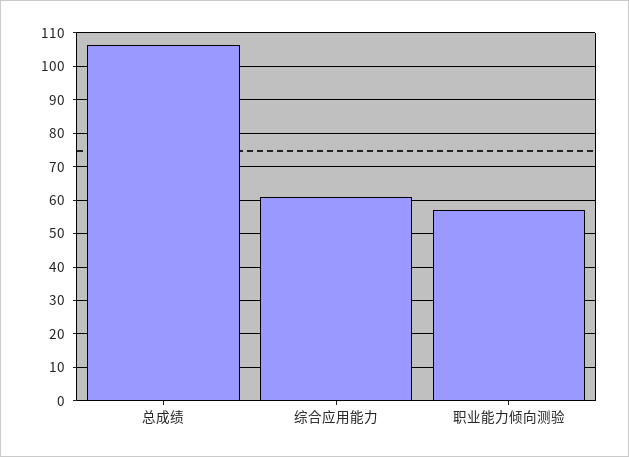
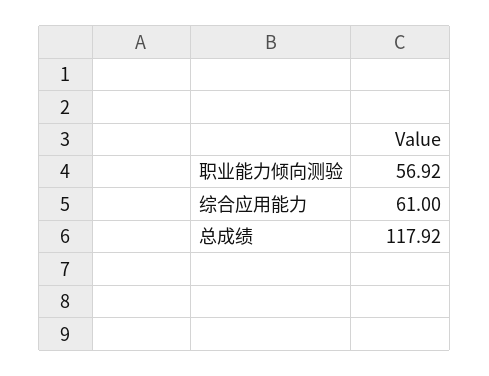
总成绩: 106 -> 117.92

